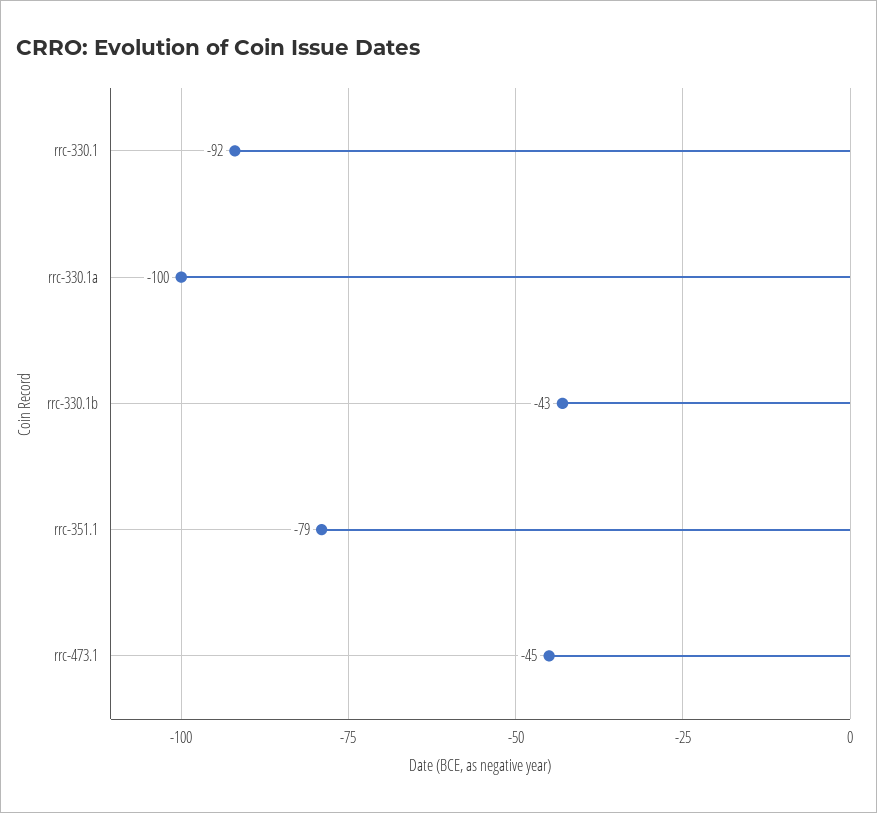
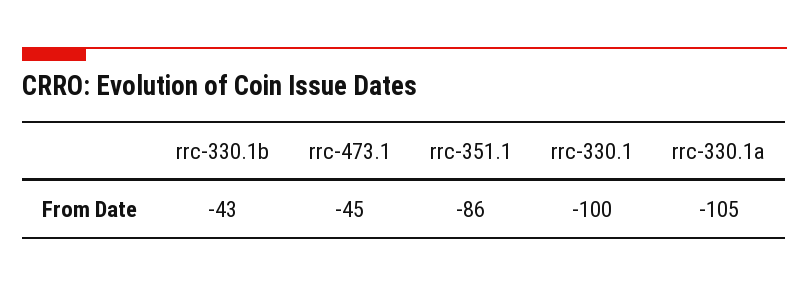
rrc-330.1: -92 -> -100
rrc-330.1a: -100 -> -105
rrc-351.1: -79 -> -86

